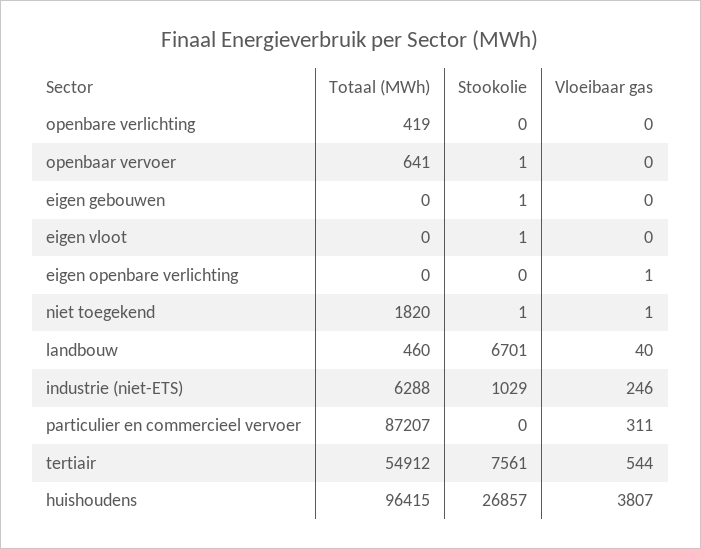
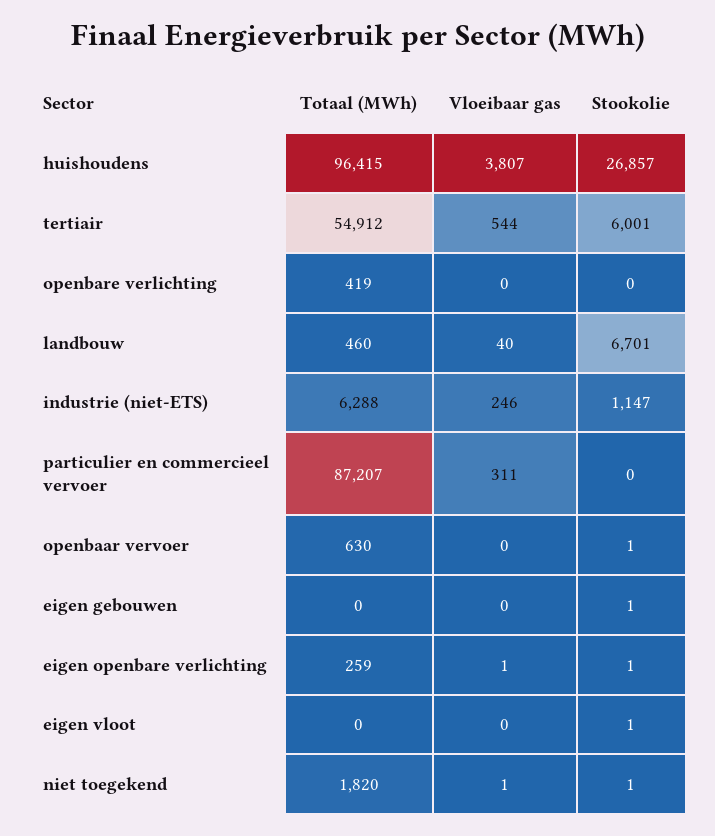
Totaal (MWh), openbaar vervoer: 641 -> 630
Totaal (MWh), eigen openbare verlichting: 0 -> 259
Stookolie, eigen openbare verlichting: 0 -> 1
Stookolie, industrie (niet-ETS): 1029 -> 1147
Stookolie, tertiair: 7561 -> 6001

